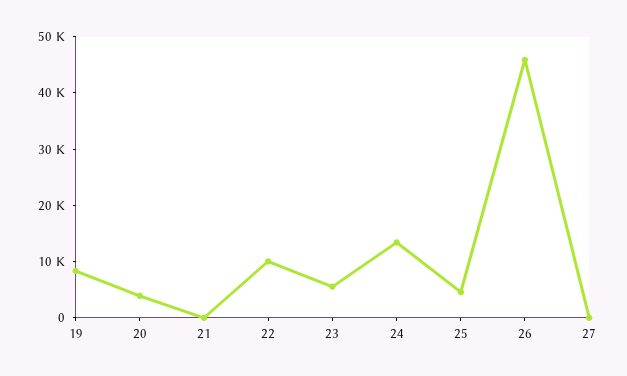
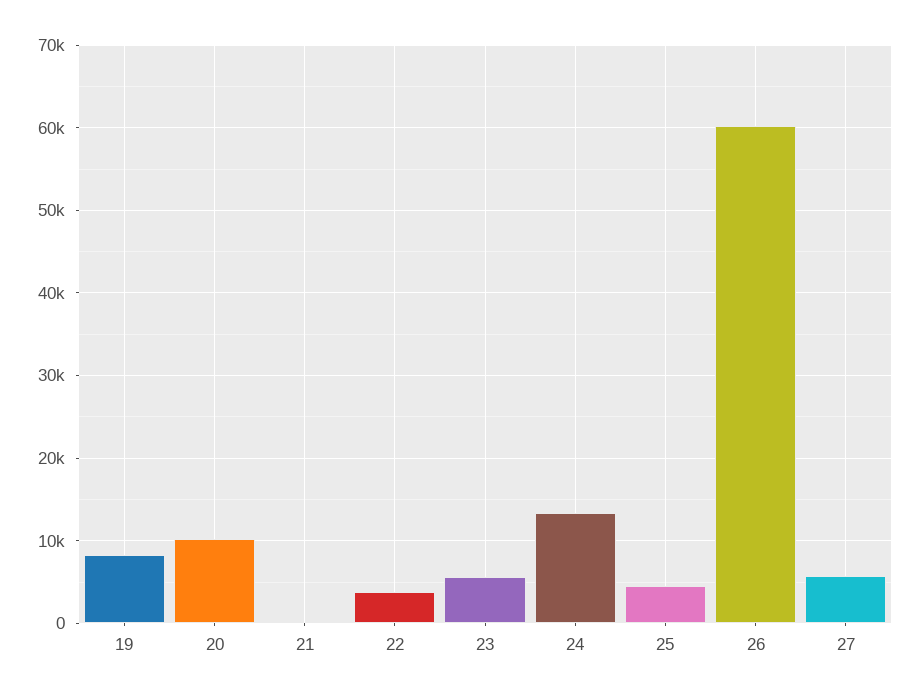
20: 4000 -> 10000
22: 10000 -> 4000
26: 46000 -> 60000
27: 0 -> 6000

